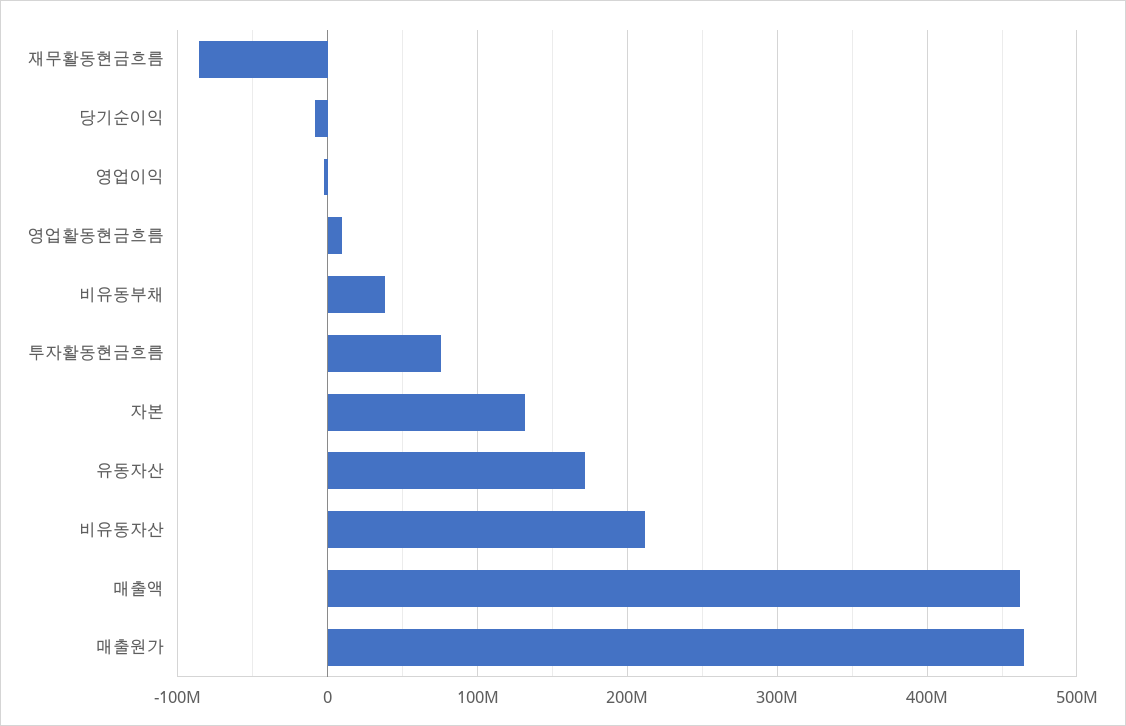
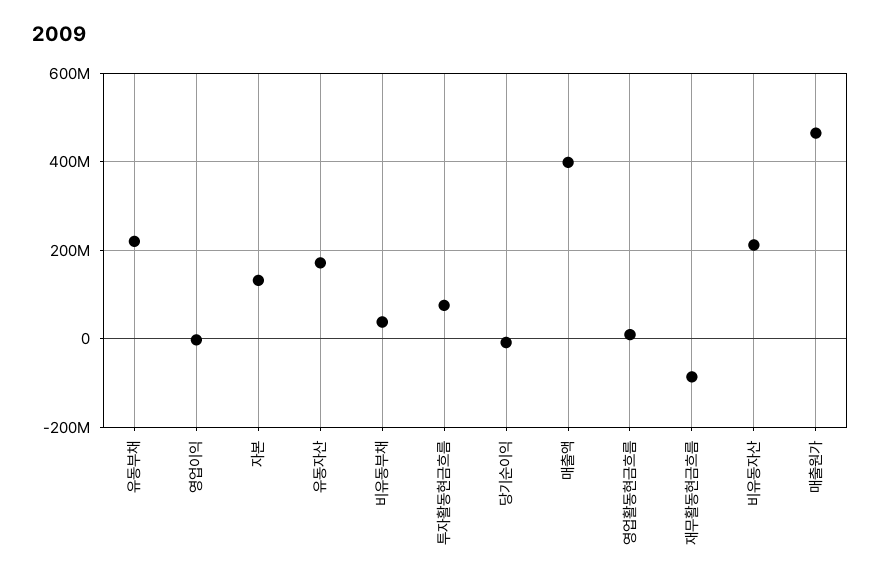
매출액: 460000000 -> 400000000
유동부채: none -> 220000000

